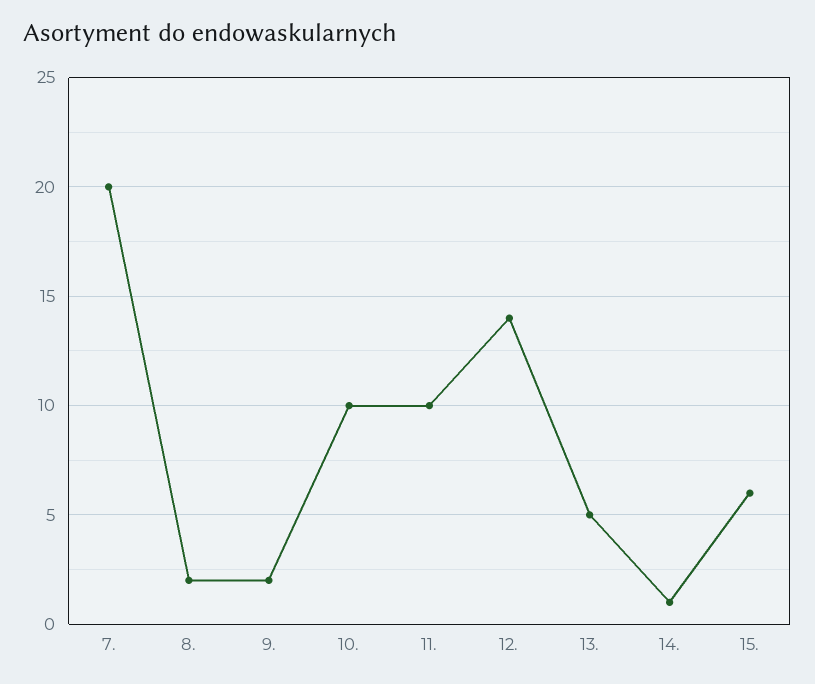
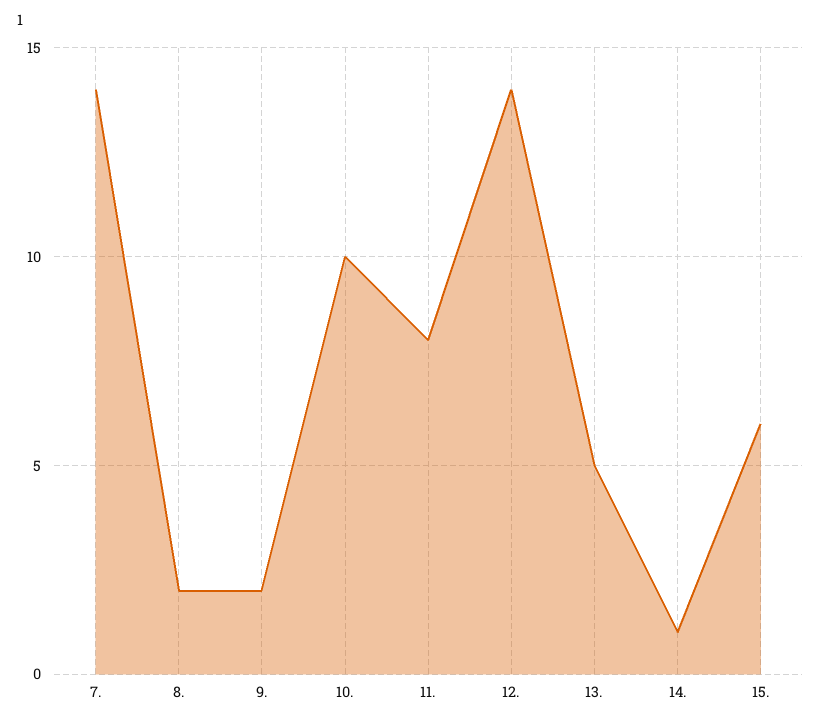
7.: 20 -> 14
11.: 10 -> 8

